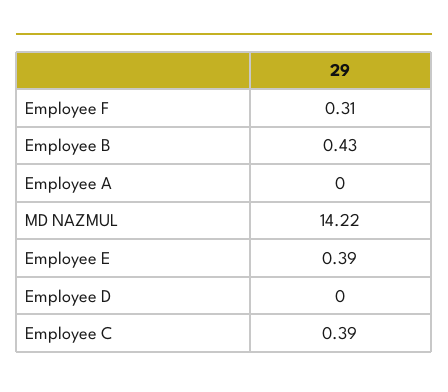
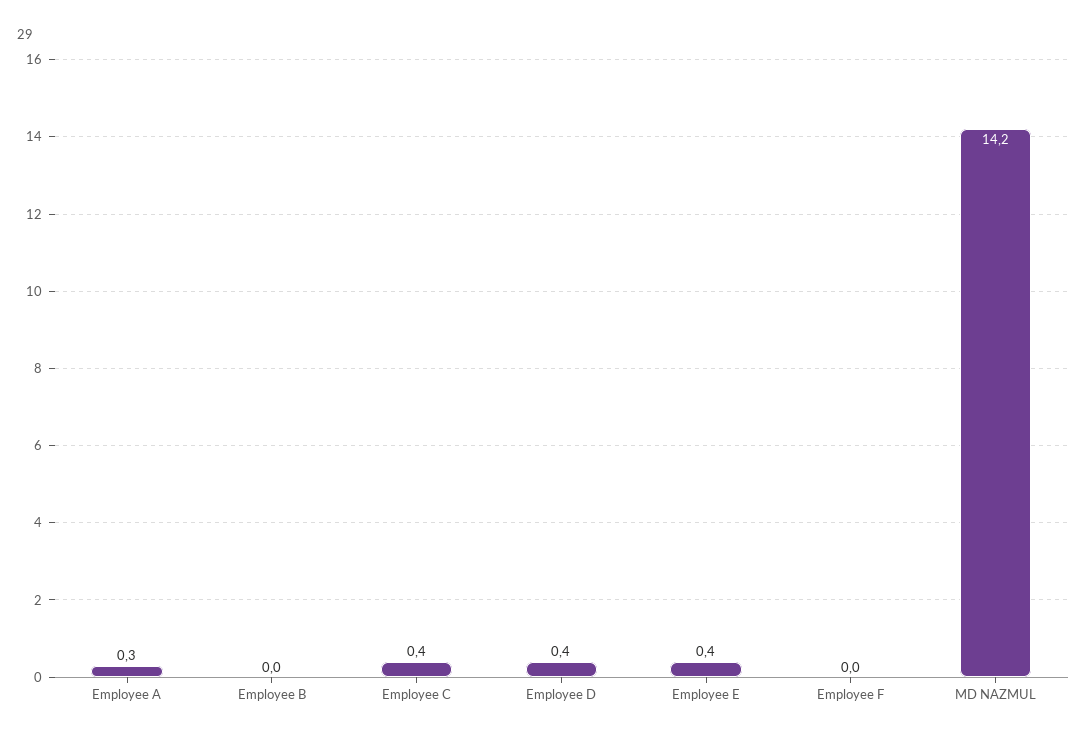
Employee F: 0.31 -> 0
Employee B: 0.43 -> 0
Employee A: 0 -> 0.3
Employee D: 0 -> 0.4

